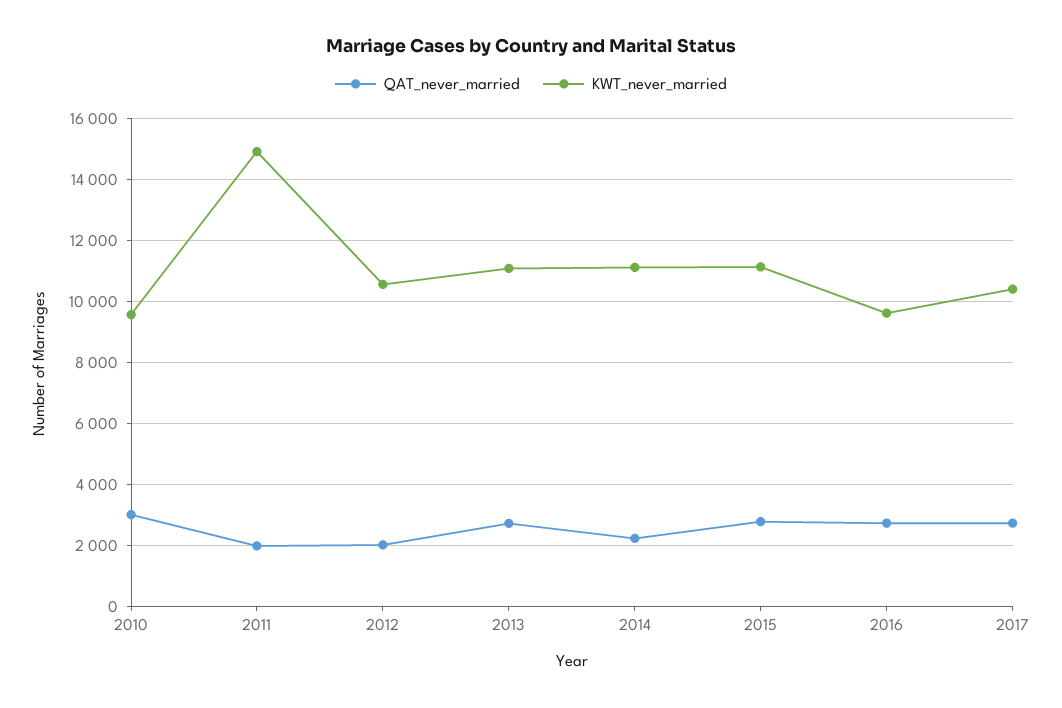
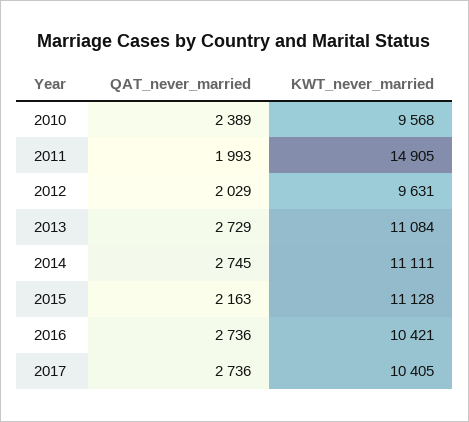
QAT_never_married, 2010: 3000 -> 2389
KWT_never_married, 2012: 10600 -> 9631
QAT_never_married, 2014: 2200 -> 2745
QAT_never_married, 2015: 2800 -> 2163
KWT_never_married, 2016: 9600 -> 10421

